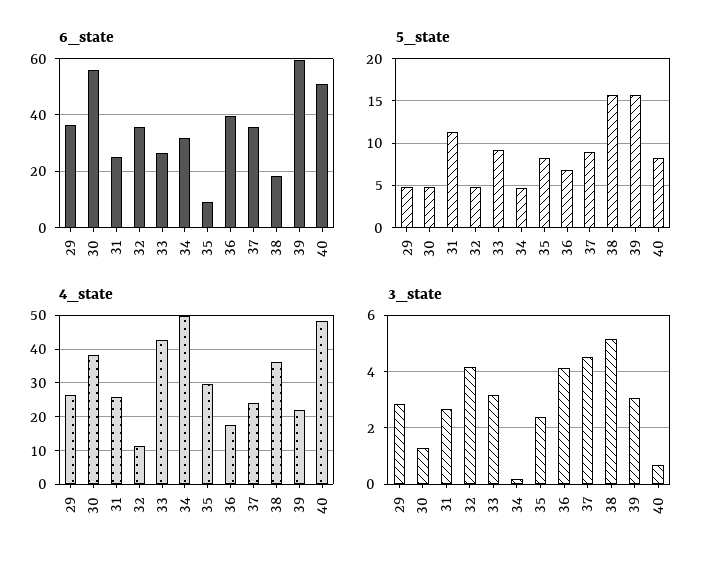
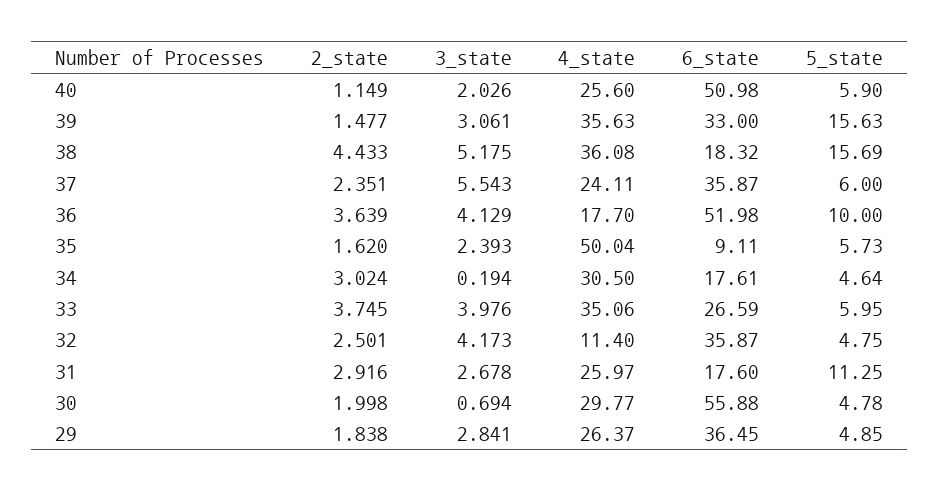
6_state, 31: 25 -> 17.6
6_state, 34: 32.5 -> 17.61
6_state, 36: 40 -> 51.98
6_state, 39: 60 -> 33
5_state, 33: 9 -> 5.95
5_state, 35: 8 -> 5.73
5_state, 36: 7 -> 10
5_state, 37: 9 -> 6
5_state, 40: 8 -> 5.9
4_state, 30: 38 -> 29.77
4_state, 33: 42 -> 35.06
4_state, 34: 50 -> 30.5
4_state, 35: 30 -> 50.04
4_state, 39: 22 -> 35.63
4_state, 40: 48 -> 25.6
3_state, 30: 1.25 -> 0.694
3_state, 33: 3.25 -> 3.976
3_state, 37: 4.5 -> 5.543
3_state, 40: 0.75 -> 2.026
2_state, 40: none -> 1.149
2_state, 39: none -> 1.477
2_state, 38: none -> 4.433
2_state, 37: none -> 2.351
2_state, 36: none -> 3.639
2_state, 35: none -> 1.62
2_state, 34: none -> 3.024
2_state, 33: none -> 3.745
2_state, 32: none -> 2.501
2_state, 31: none -> 2.916
2_state, 30: none -> 1.998
2_state, 29: none -> 1.838

